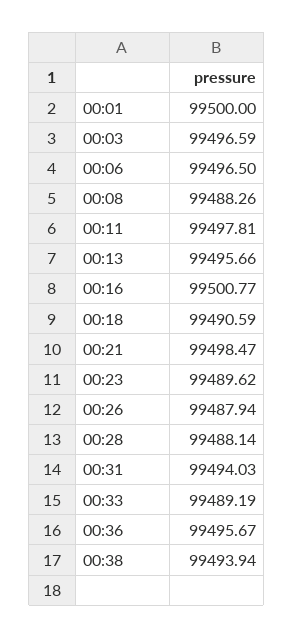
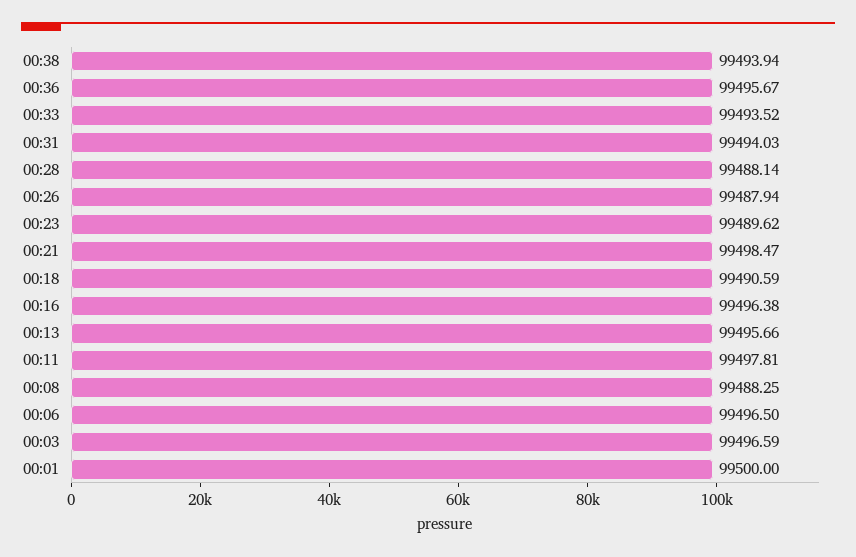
00:08: 99488.26 -> 99488.25
00:16: 99500.77 -> 99496.38
00:33: 99489.19 -> 99493.52

